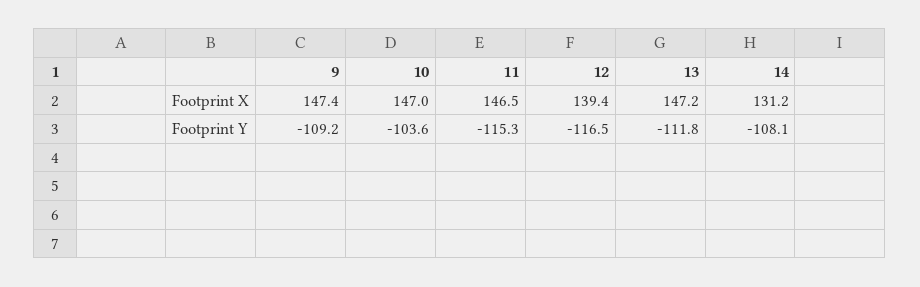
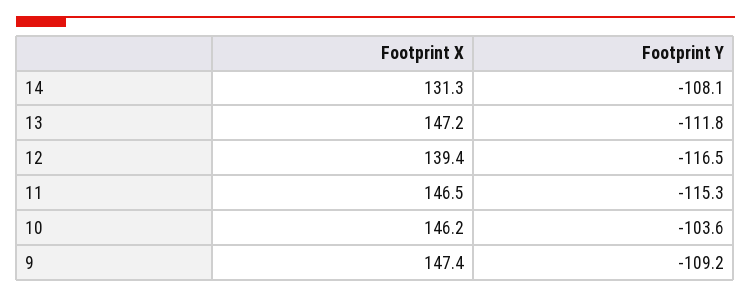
10, Footprint X: 147 -> 146.2
14, Footprint X: 131.2 -> 131.3

